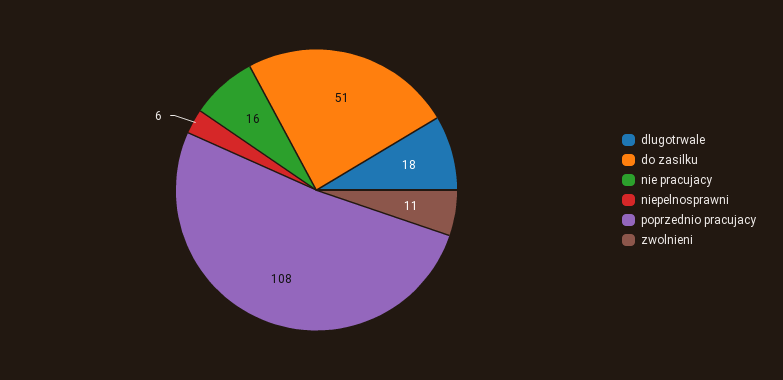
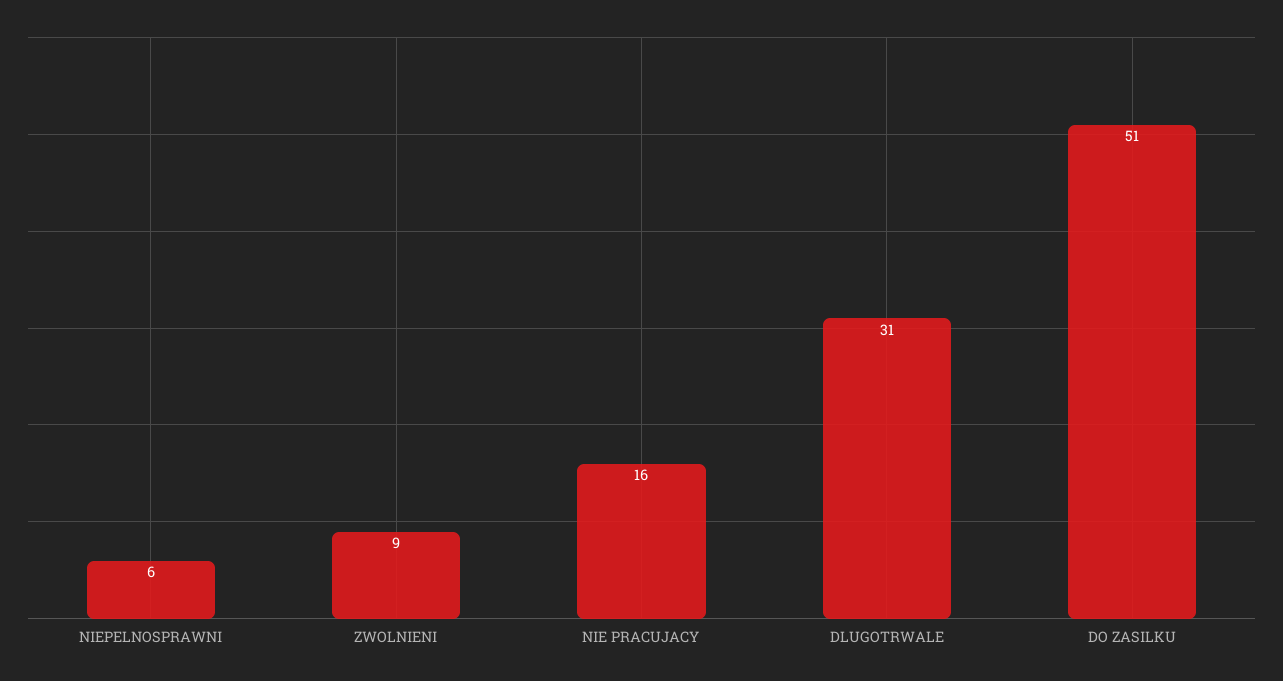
dlugotrwale: 18 -> 31
poprzednio pracujacy: 108 -> none
zwolnieni: 11 -> 9

